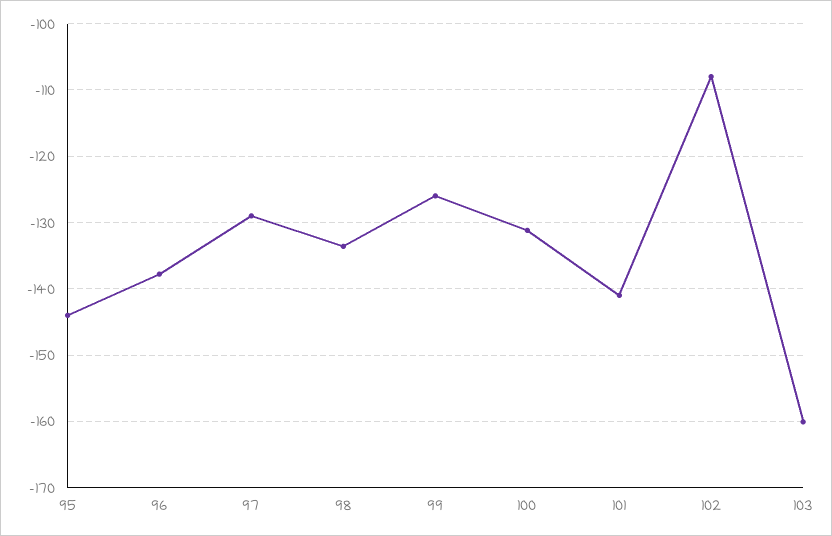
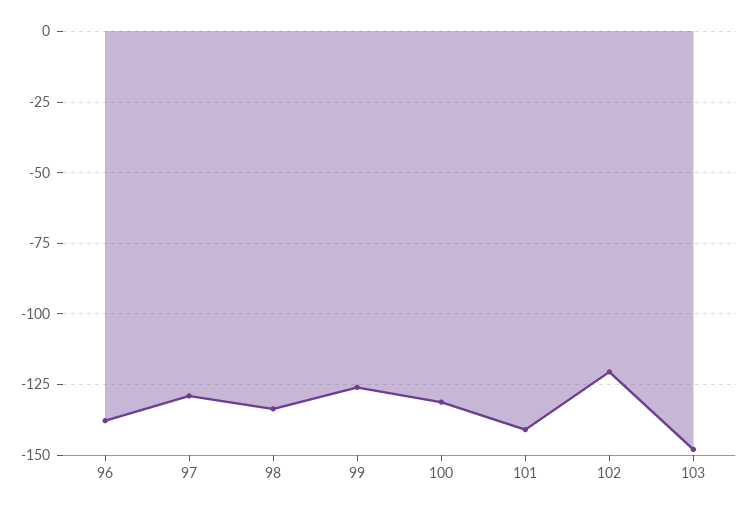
95: -144 -> none
102: -108 -> -120
103: -160 -> -147.5

